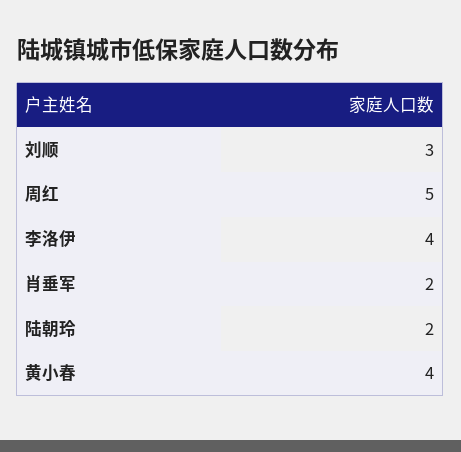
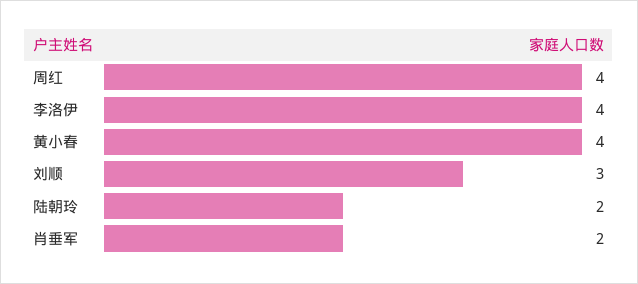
周红: 5 -> 4

